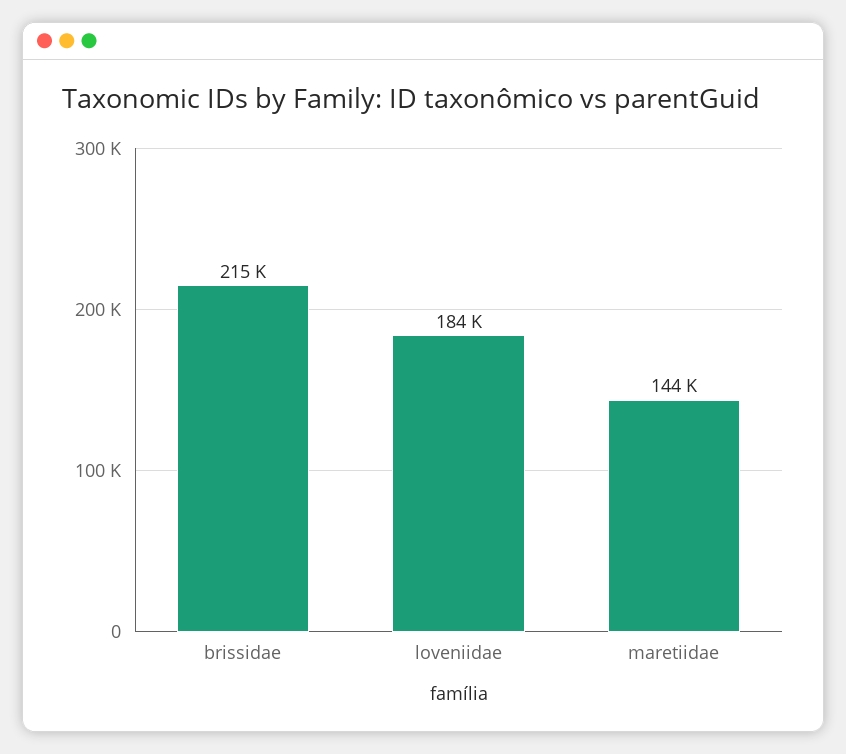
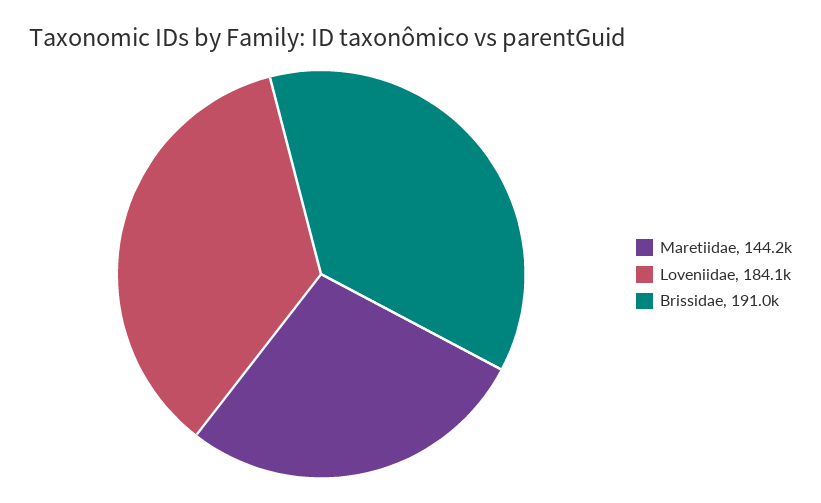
brissidae: 215000 -> 191000

